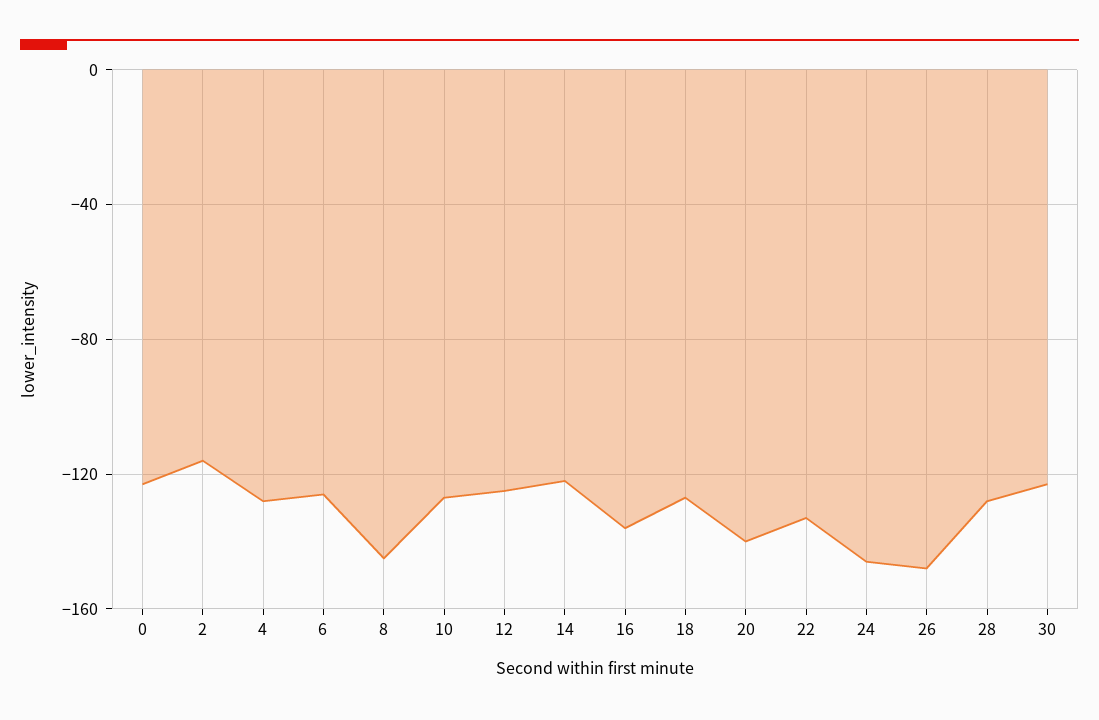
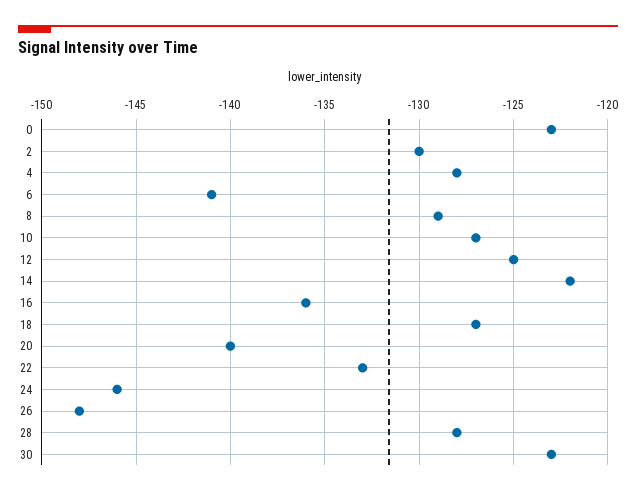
2: -115 -> -130
6: -125 -> -141
8: -145 -> -129

